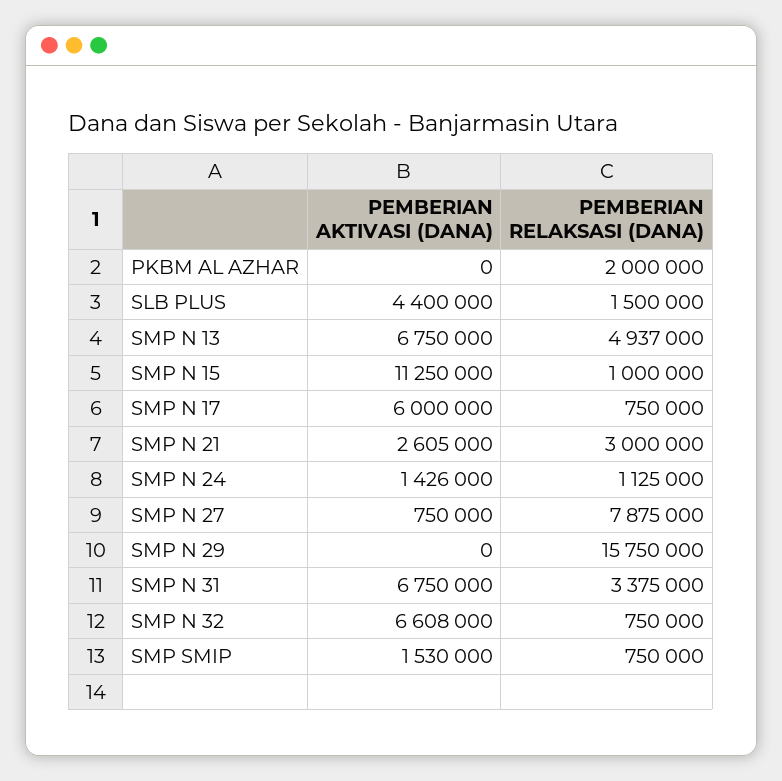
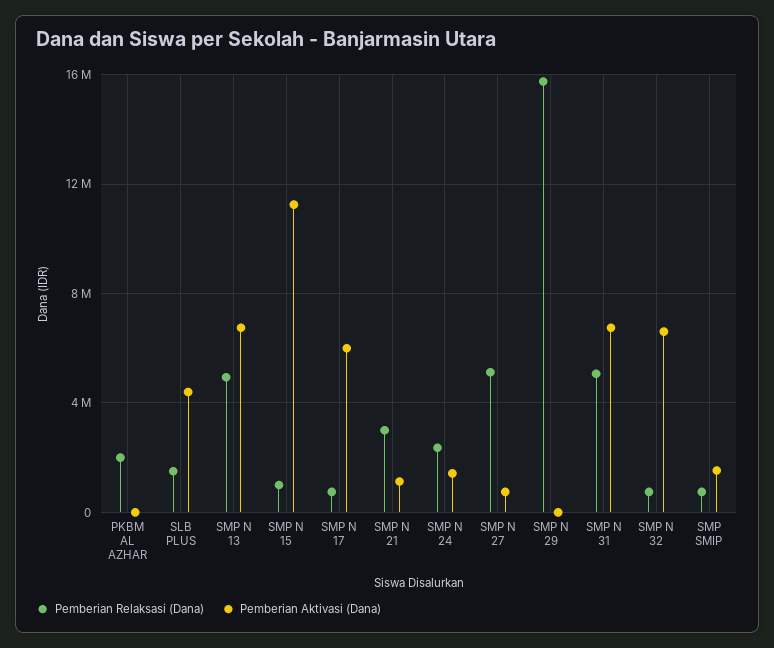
PEMBERIAN AKTIVASI (DANA), SMP N 21: 2605000 -> 1000000
PEMBERIAN RELAKSASI (DANA), SMP N 24: 1125000 -> 2500000
PEMBERIAN RELAKSASI (DANA), SMP N 27: 7875000 -> 5000000
PEMBERIAN RELAKSASI (DANA), SMP N 31: 3375000 -> 5000000

